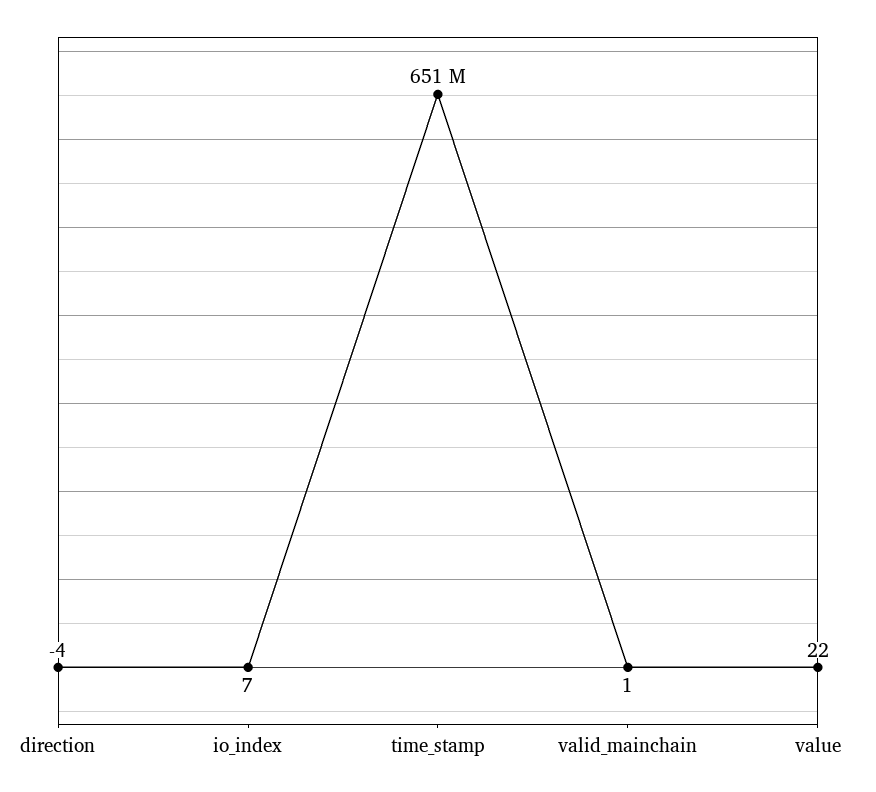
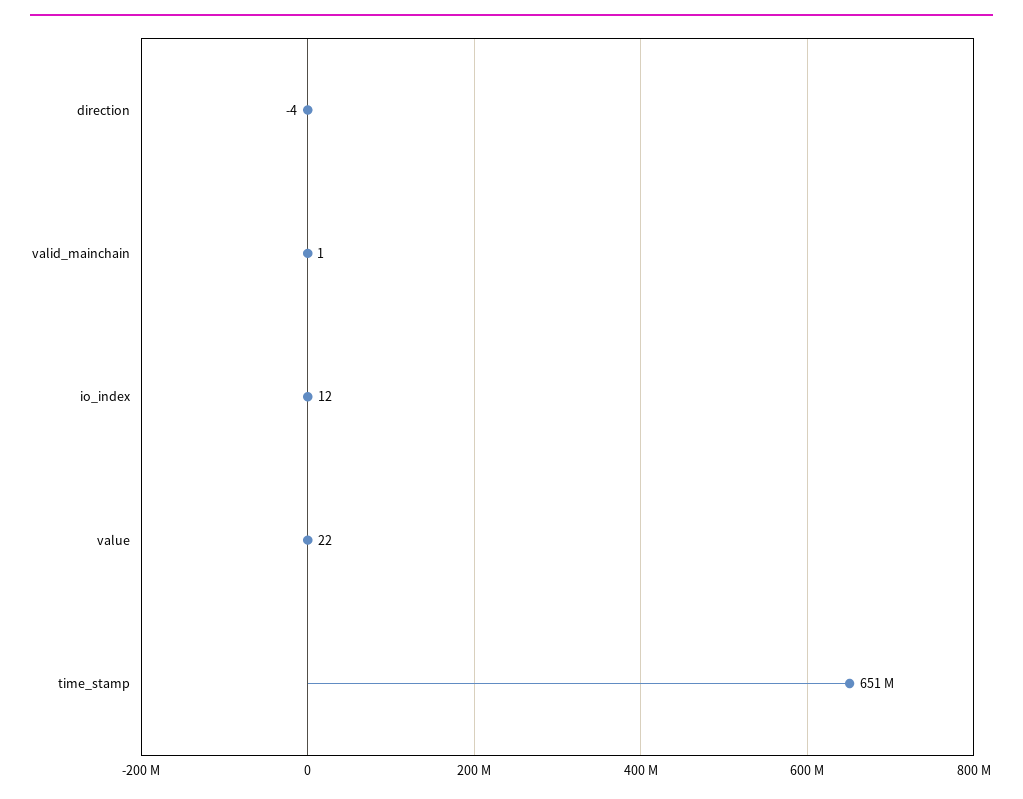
io_index: 7 -> 12

